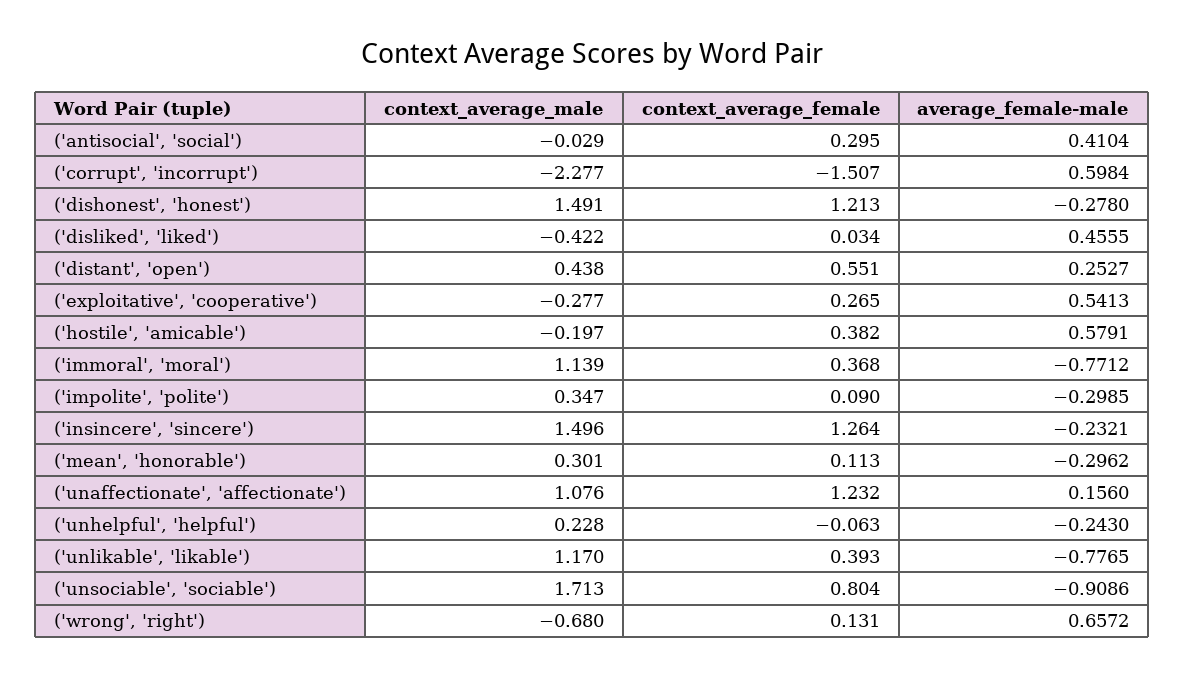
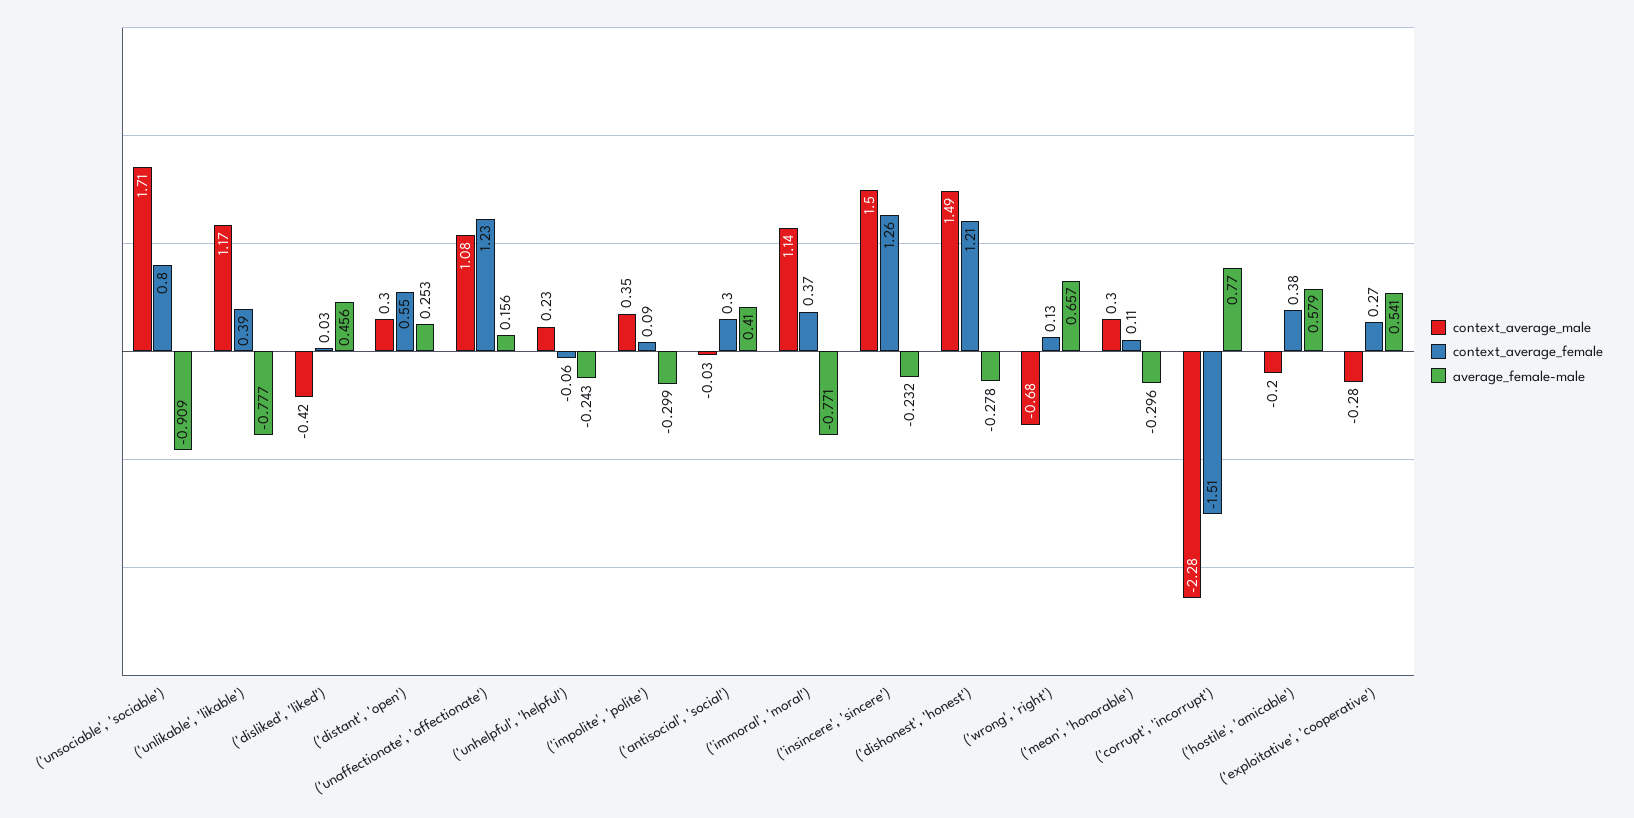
average_female-male, ('corrupt', 'incorrupt'): 0.5984 -> 0.77
context_average_male, ('distant', 'open'): 0.438 -> 0.3

